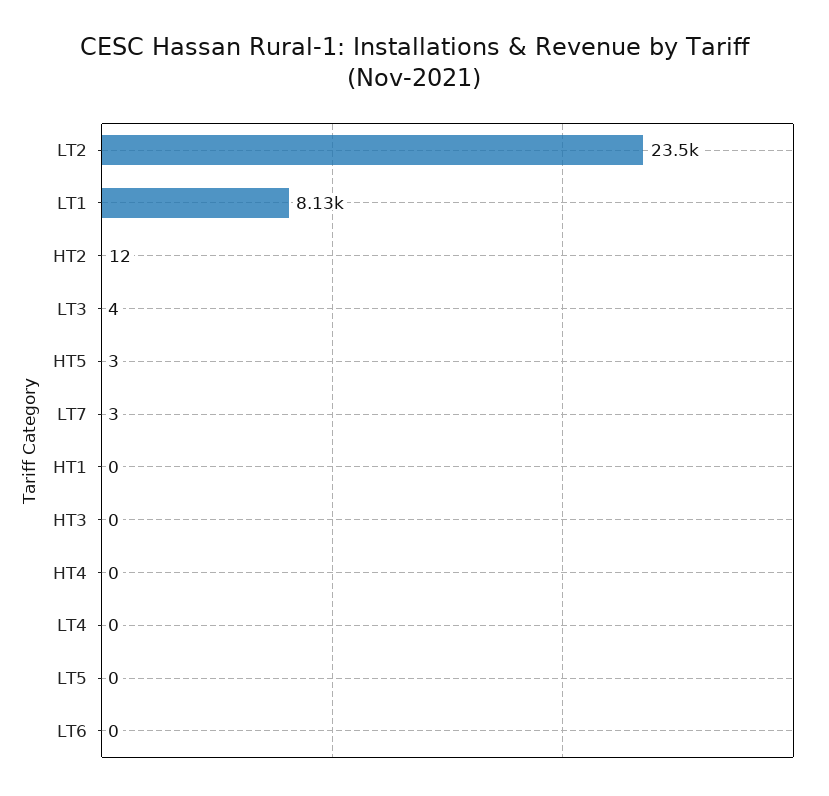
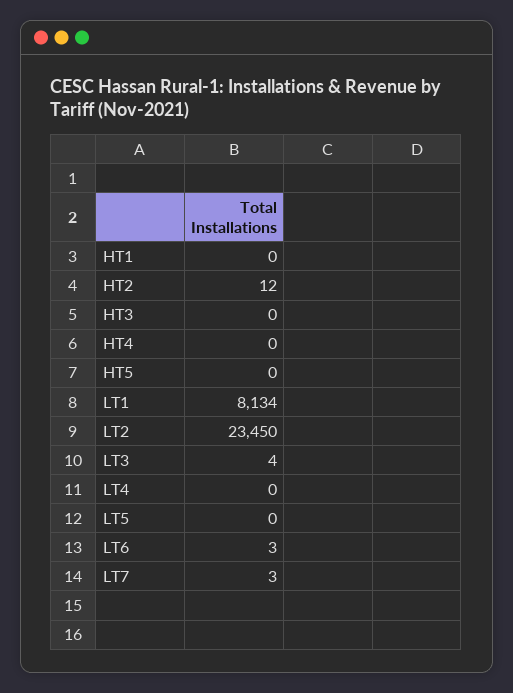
HT5: 3 -> 0
LT6: 0 -> 3

